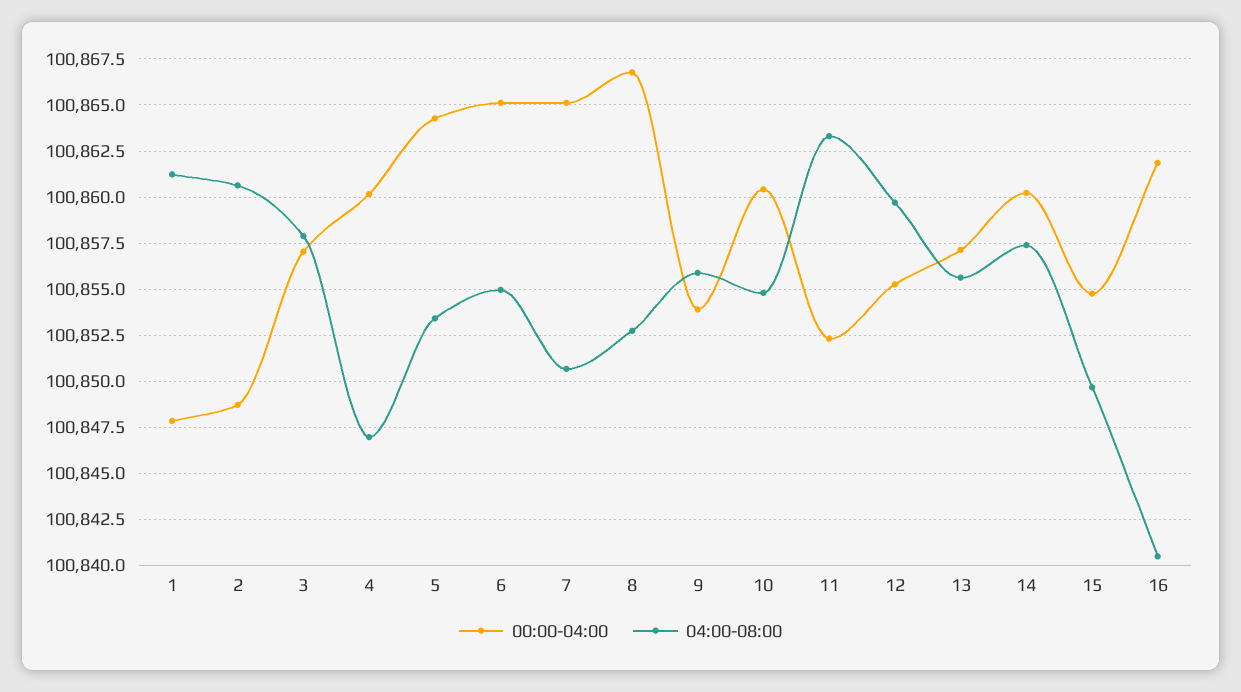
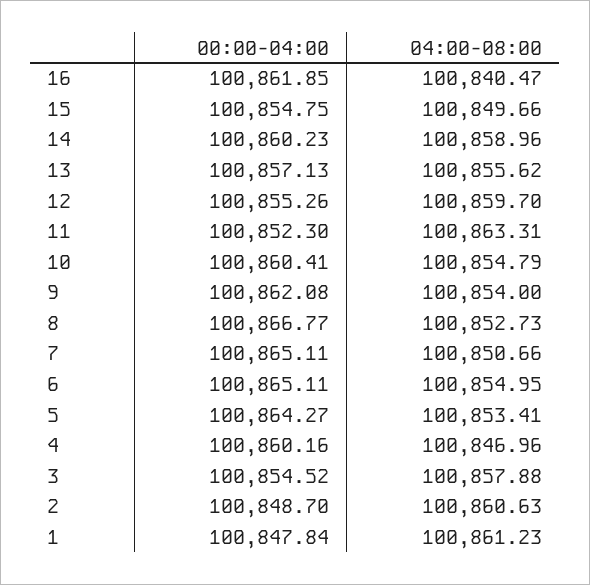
00:00-04:00, 3: 100857 -> 100854.52
00:00-04:00, 9: 100854 -> 100862.08
04:00-08:00, 9: 100856 -> 100854
04:00-08:00, 14: 100857.5 -> 100858.96

